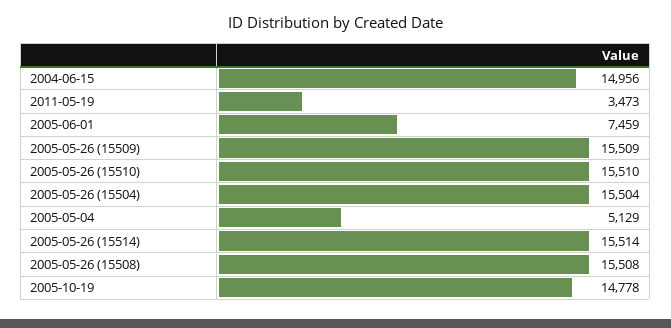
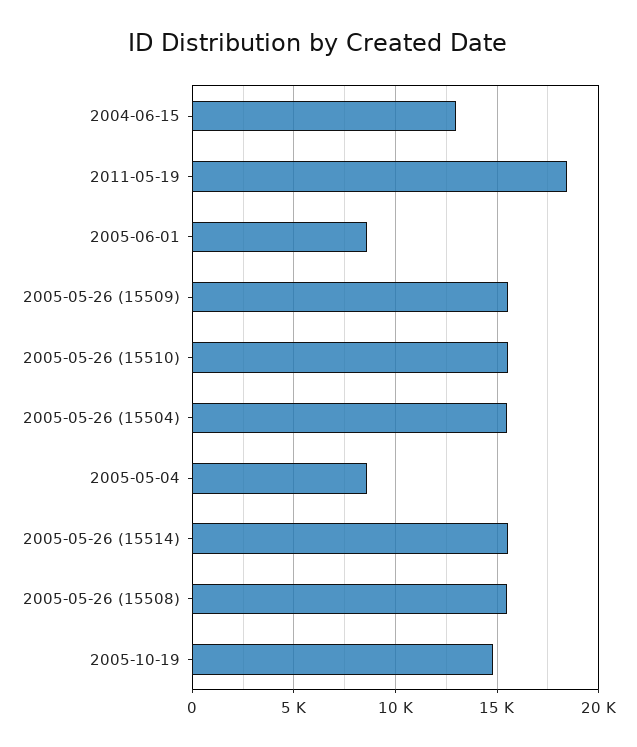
2004-06-15: 14956 -> 13000
2011-05-19: 3473 -> 18500
2005-06-01: 7459 -> 8500
2005-05-04: 5129 -> 8500

